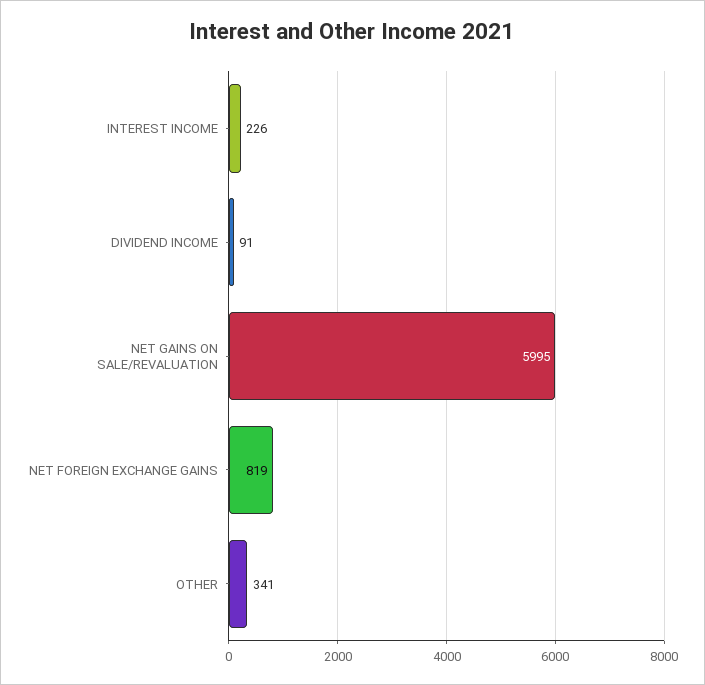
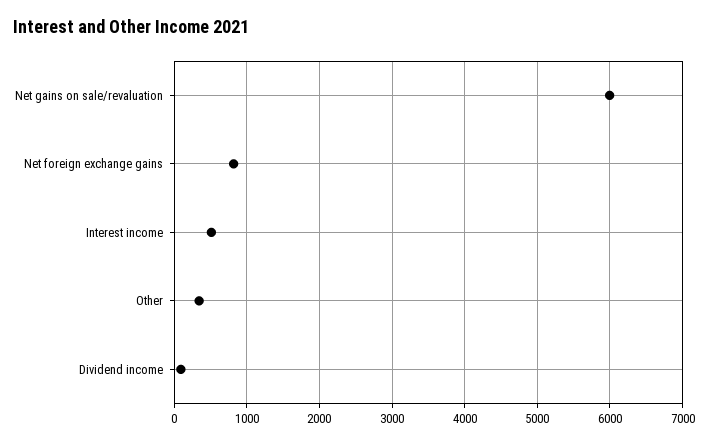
INTEREST INCOME: 226 -> 500

